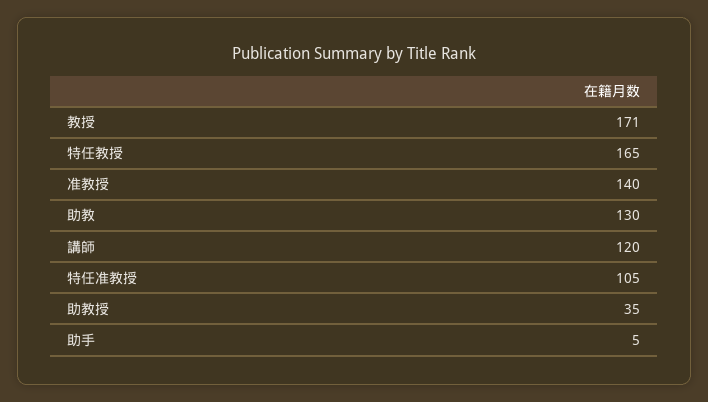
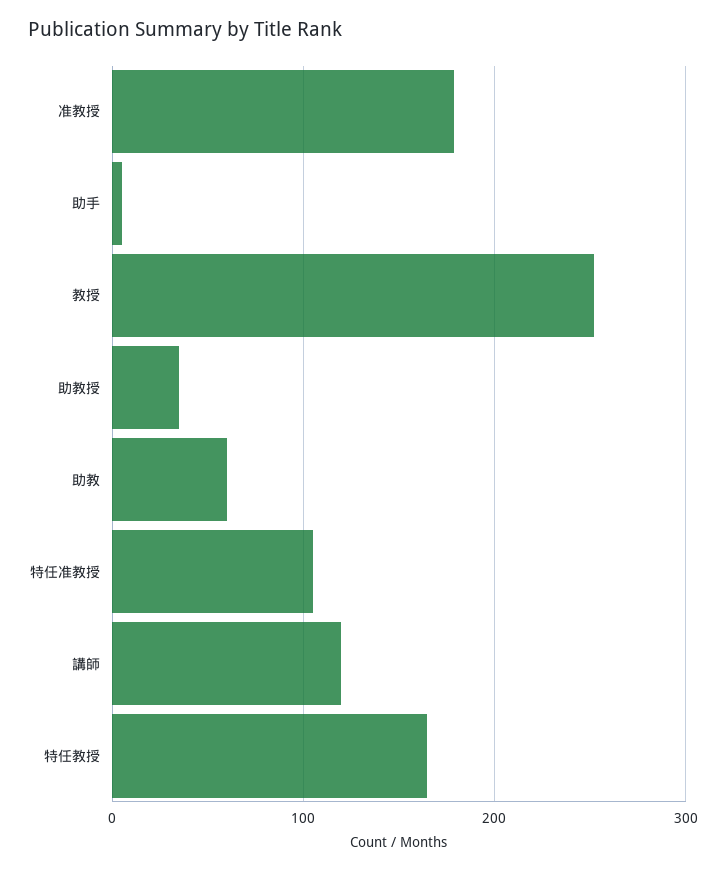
教授: 171 -> 250
准教授: 140 -> 180
助教: 130 -> 60

